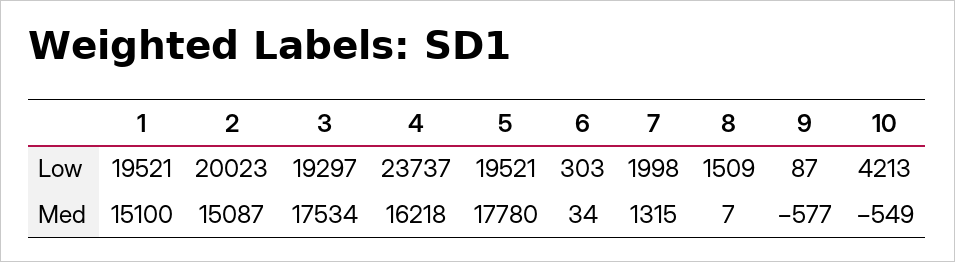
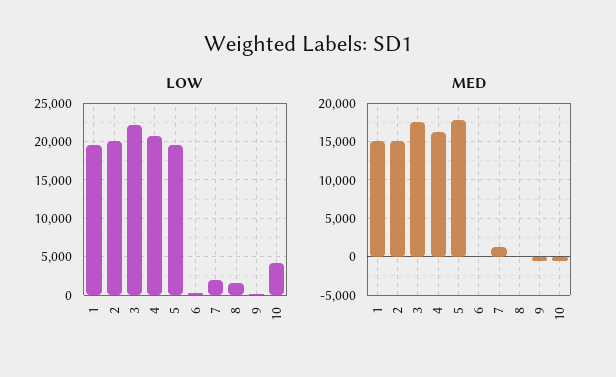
Low, 3: 19297 -> 22000
Low, 4: 23737 -> 21000

